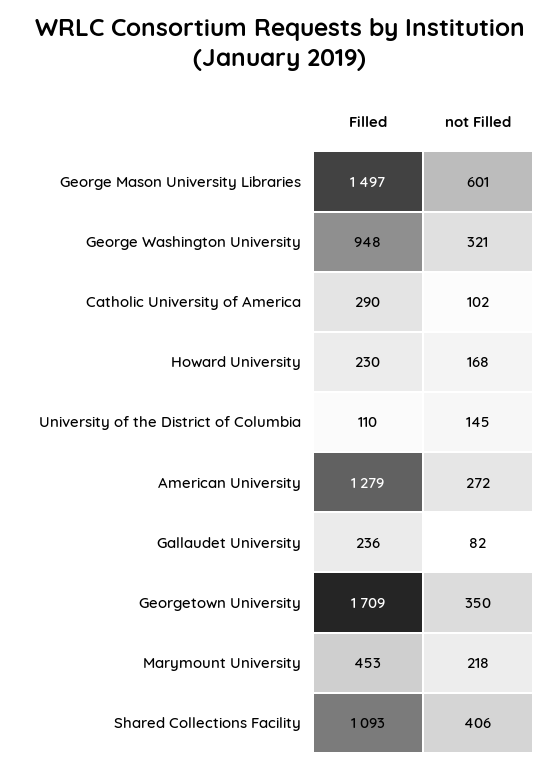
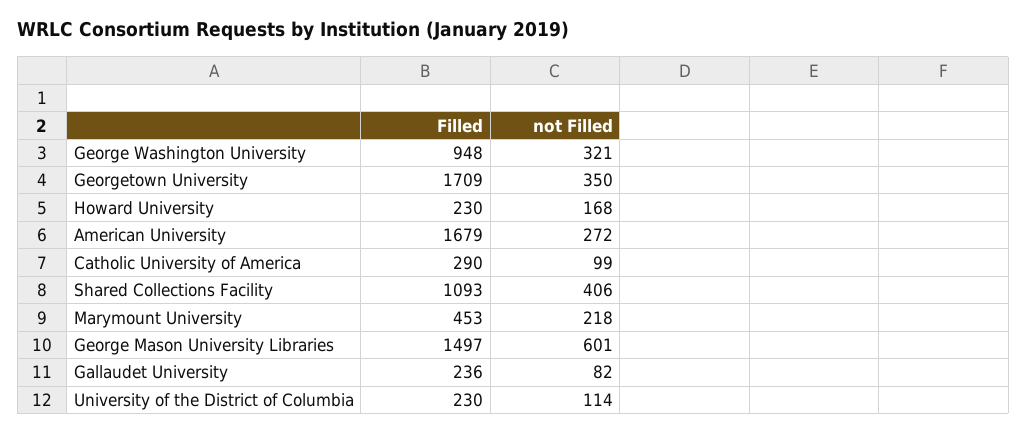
not Filled, Catholic University of America: 102 -> 99
Filled, University of the District of Columbia: 110 -> 230
not Filled, University of the District of Columbia: 145 -> 114
Filled, American University: 1279 -> 1679

